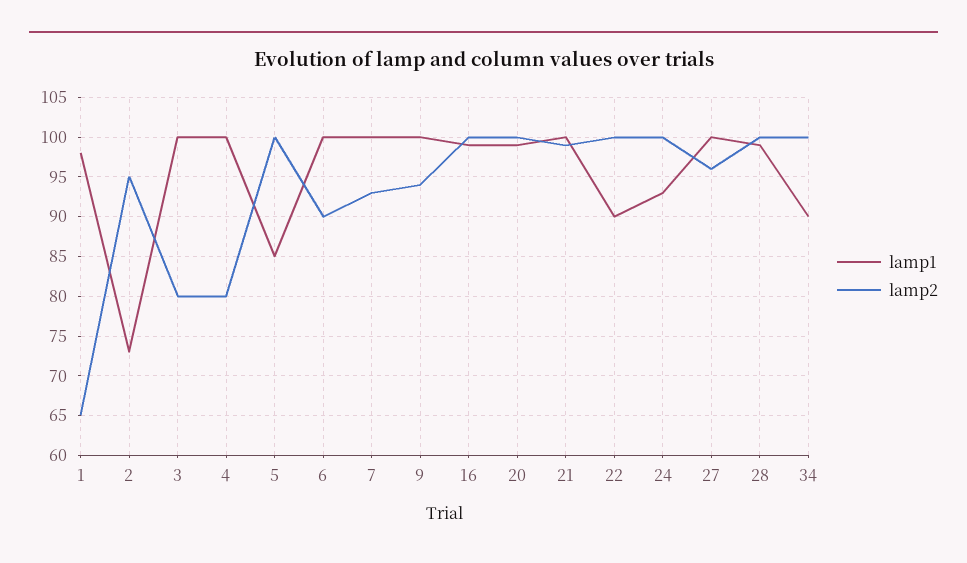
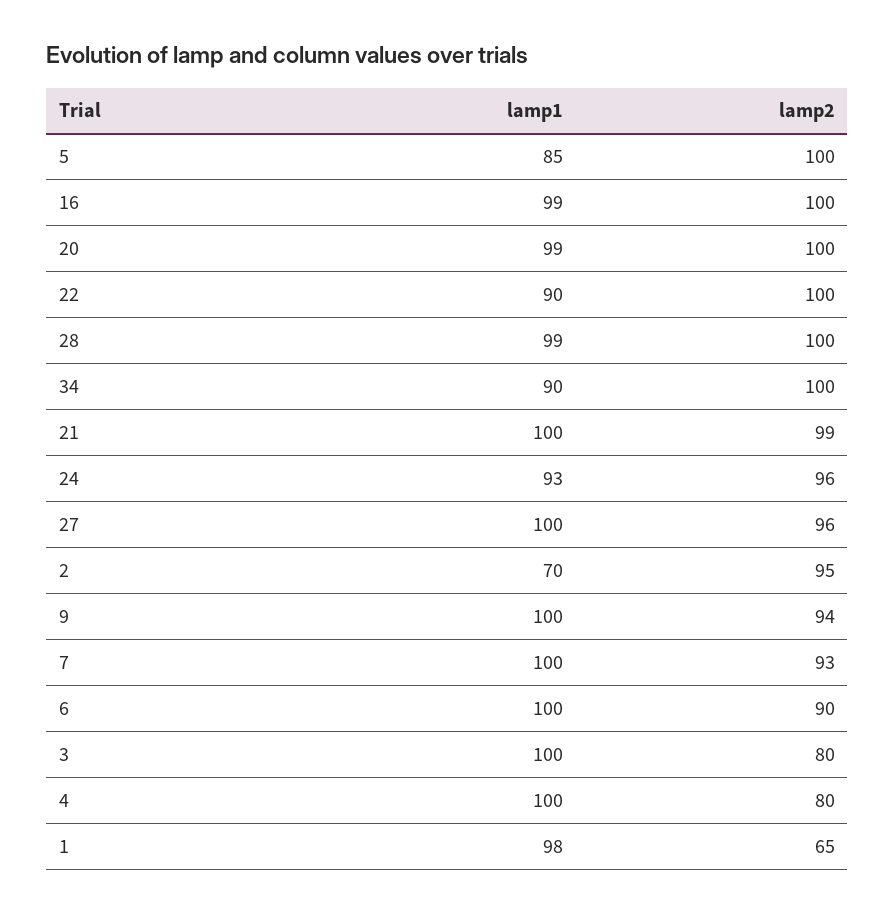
lamp1, 2: 73 -> 70
lamp2, 24: 100 -> 96

